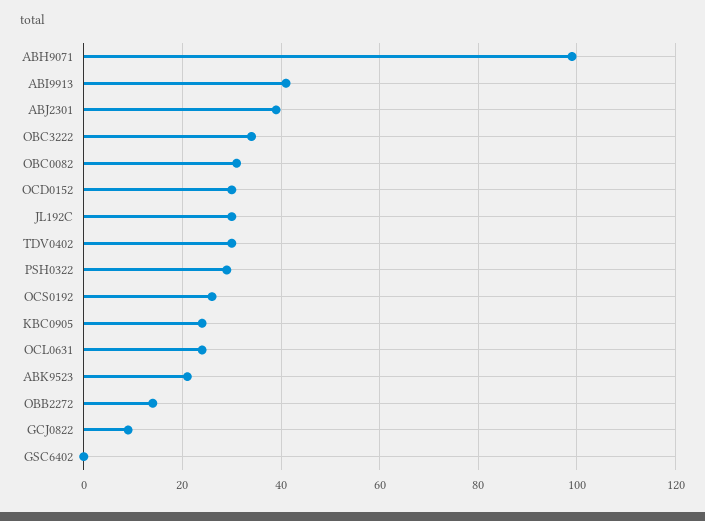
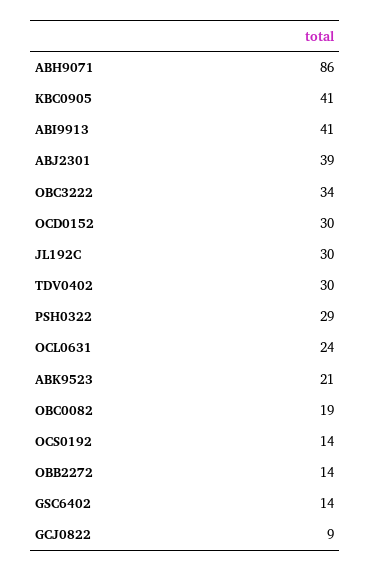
ABH9071: 100 -> 86
OBC0082: 30 -> 19
OCS0192: 25 -> 14
KBC0905: 25 -> 41
GSC6402: 0 -> 14

